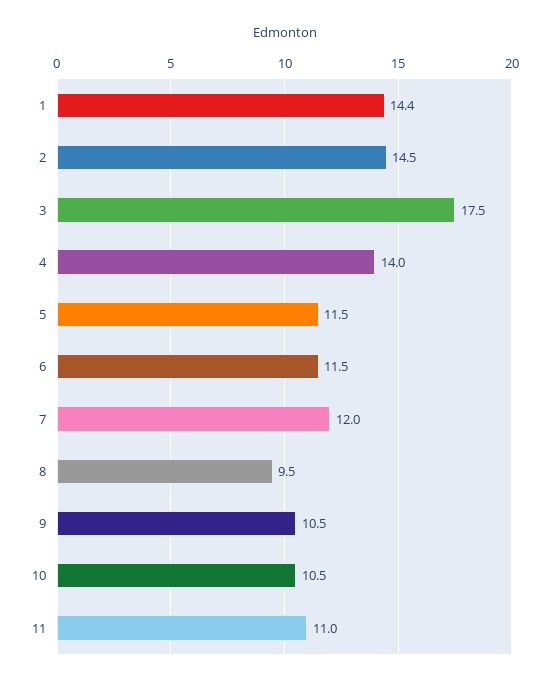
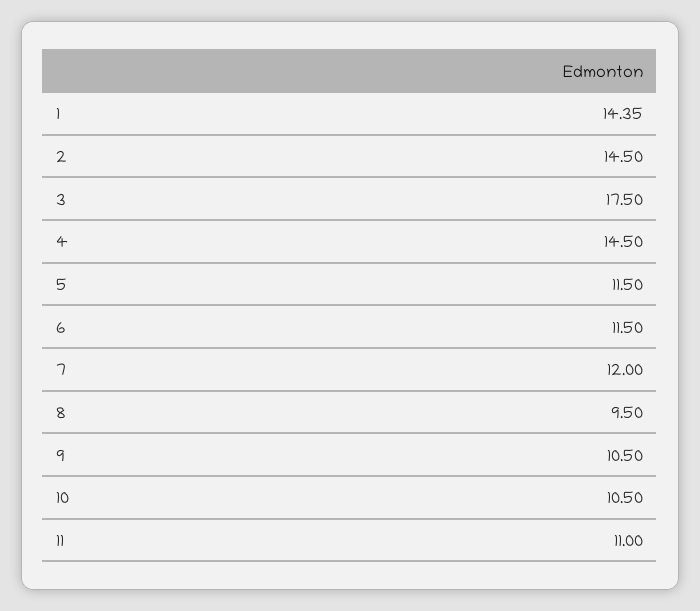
4: 14 -> 14.5

